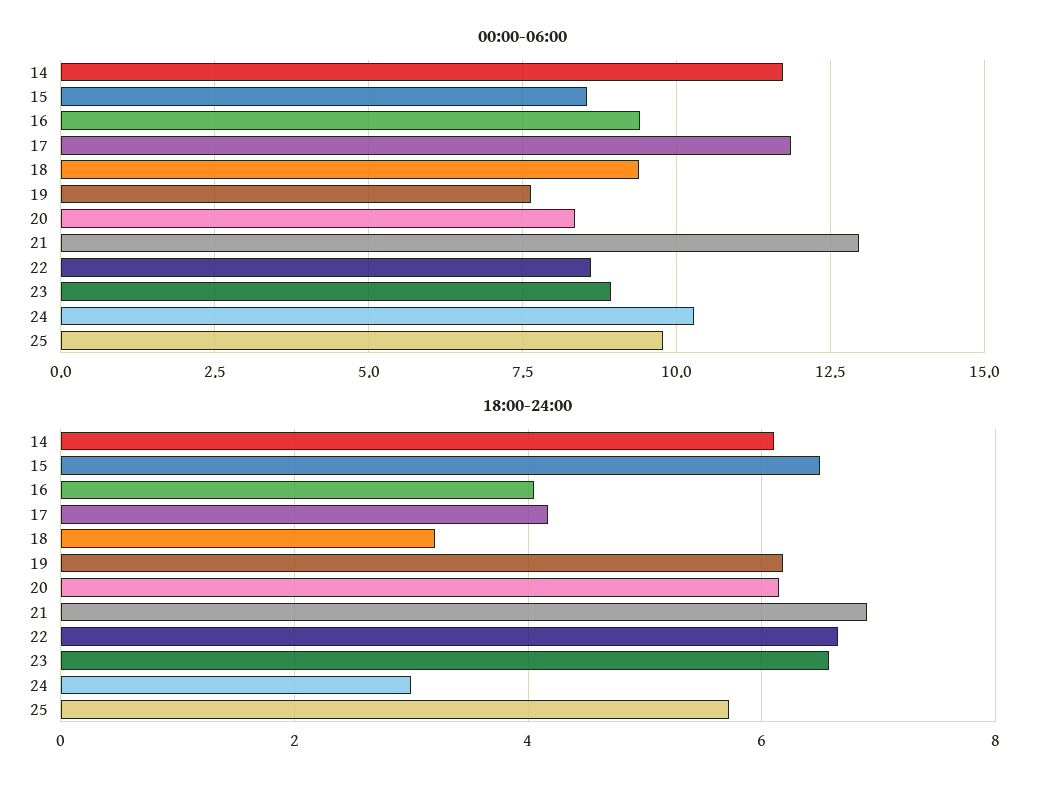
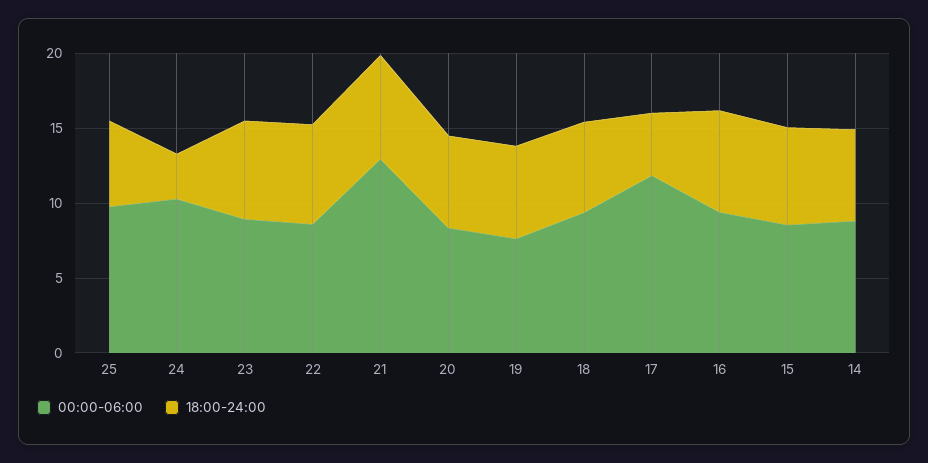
00:00-06:00, 14: 11.75 -> 9
18:00-24:00, 16: 4 -> 7
18:00-24:00, 18: 3.2 -> 6

